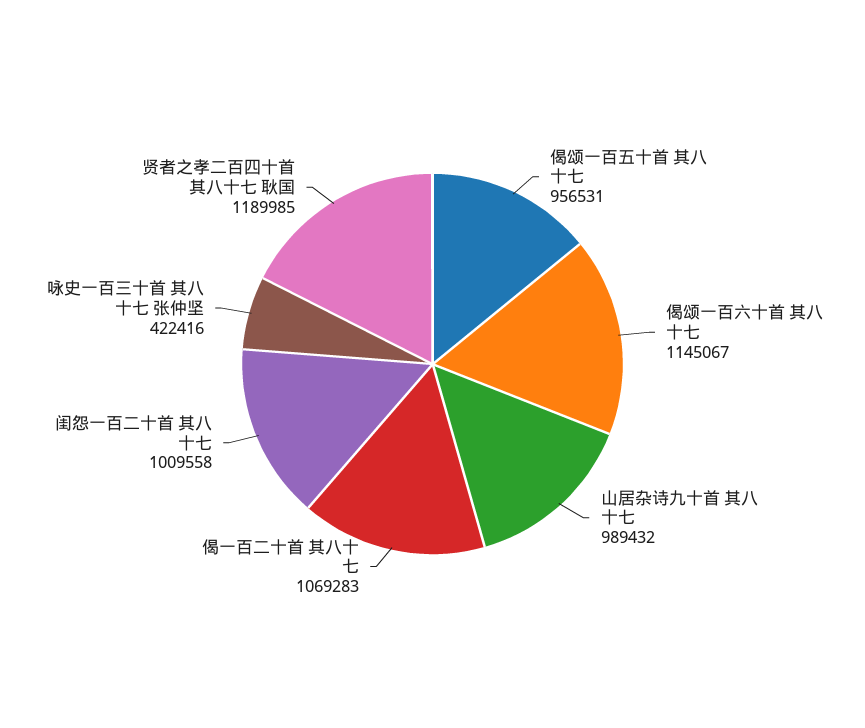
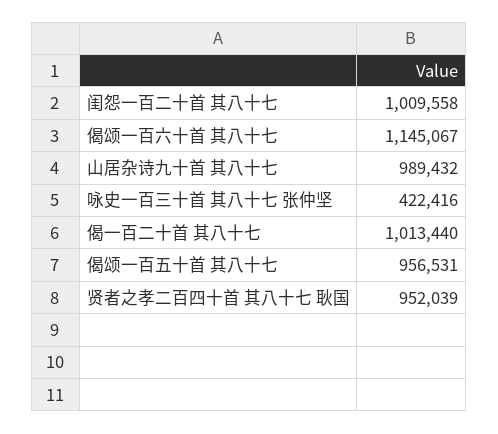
偈一百二十首 其八十七: 1069283 -> 1013440
贤者之孝二百四十首 其八十七 耿国: 1189985 -> 952039

